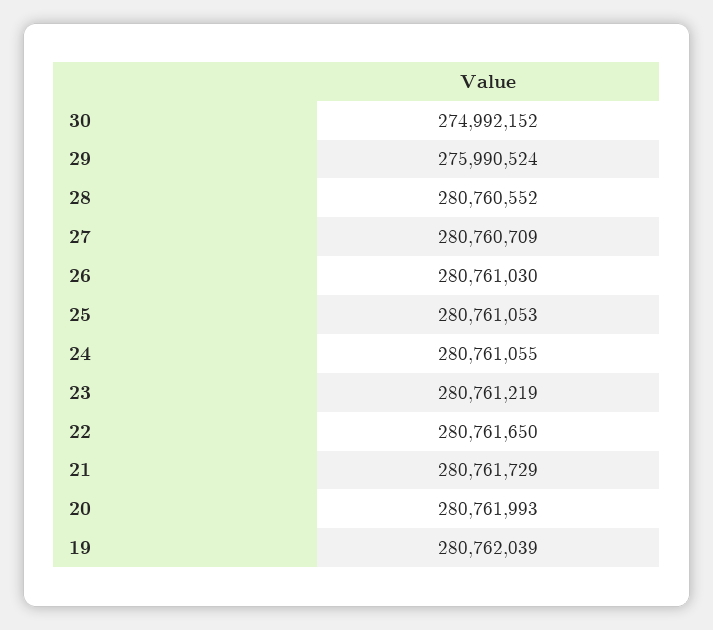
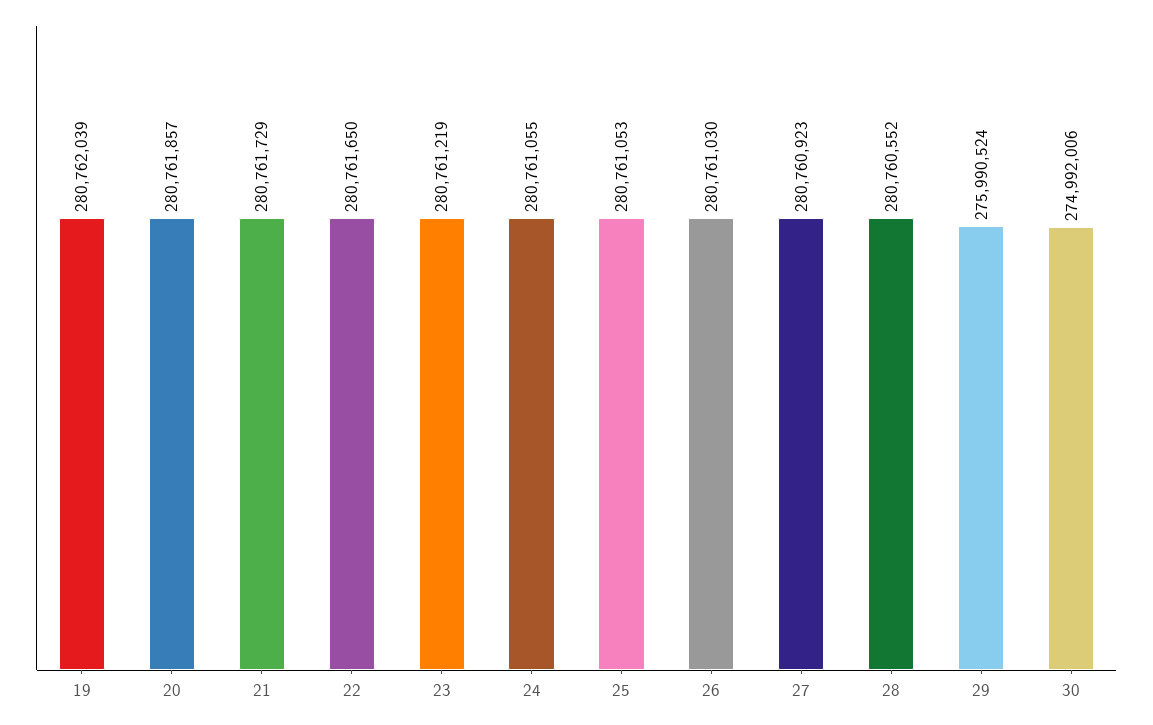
30: 274992152 -> 274992006
27: 280760709 -> 280760923
20: 280761993 -> 280761857

